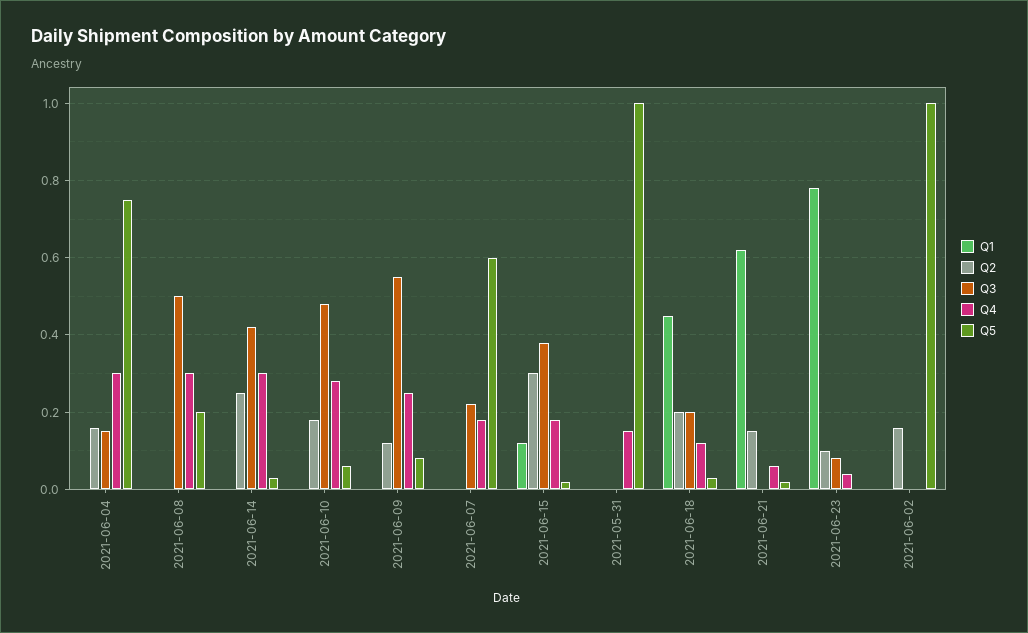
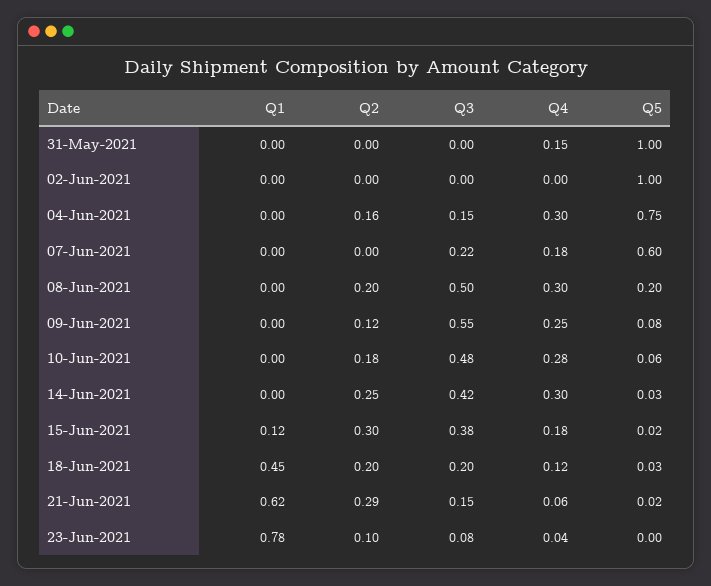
Q2, 2021-06-08: 0 -> 0.2
Q2, 2021-06-21: 0.15 -> 0.29
Q3, 2021-06-21: 0 -> 0.15
Q2, 2021-06-02: 0.15 -> 0

